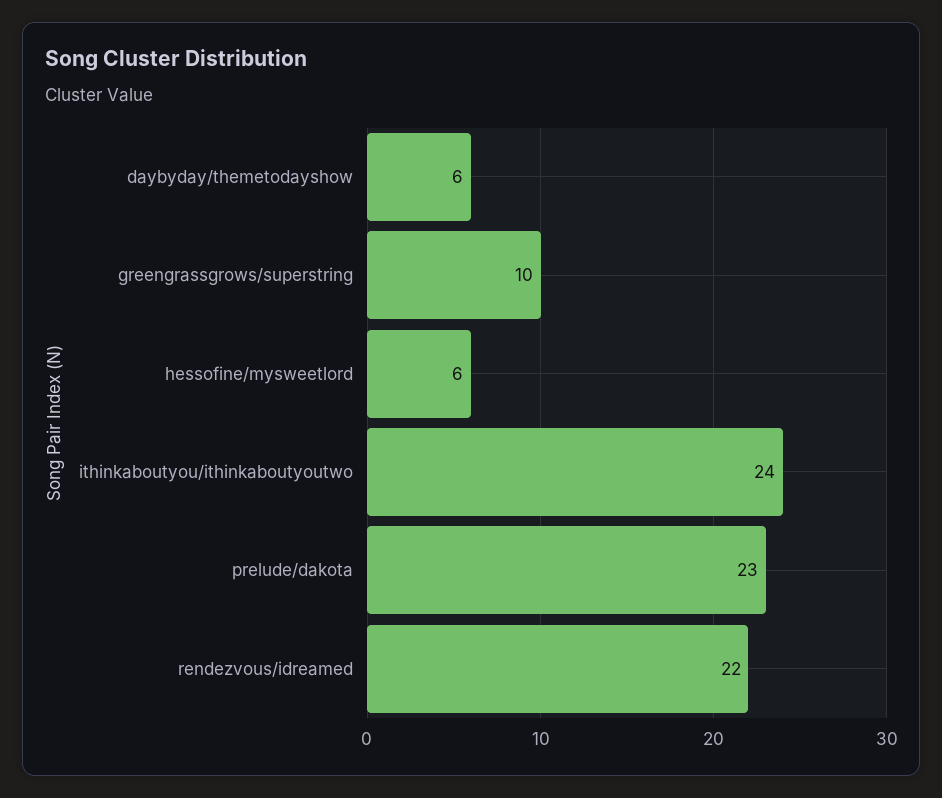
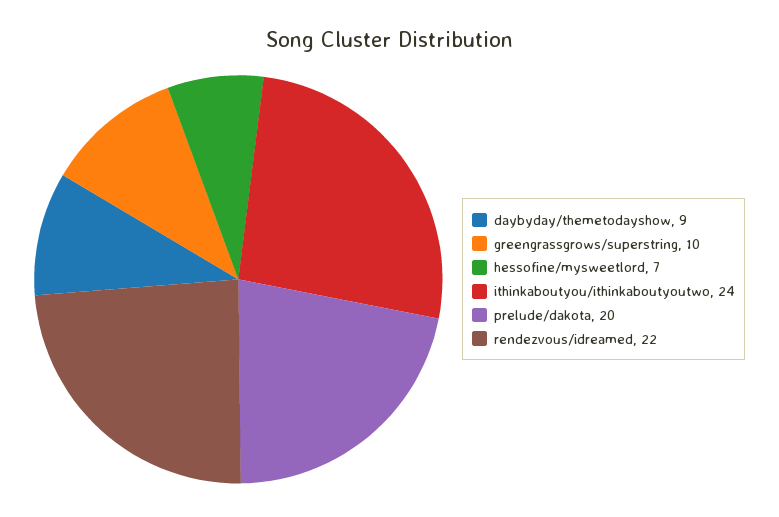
daybyday/themetodayshow: 6 -> 9
hessofine/mysweetlord: 6 -> 7
prelude/dakota: 23 -> 20

